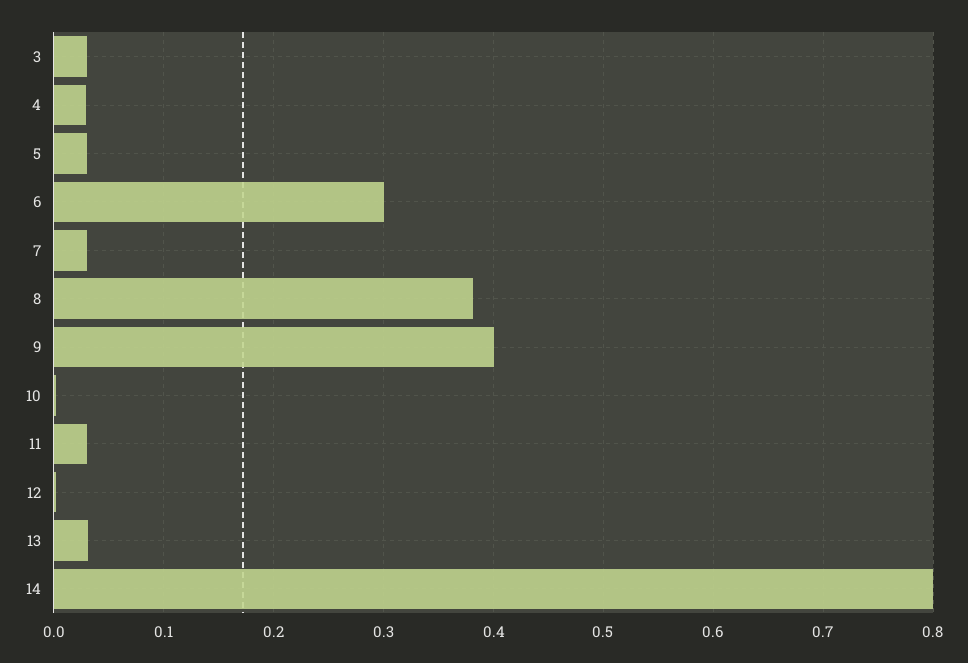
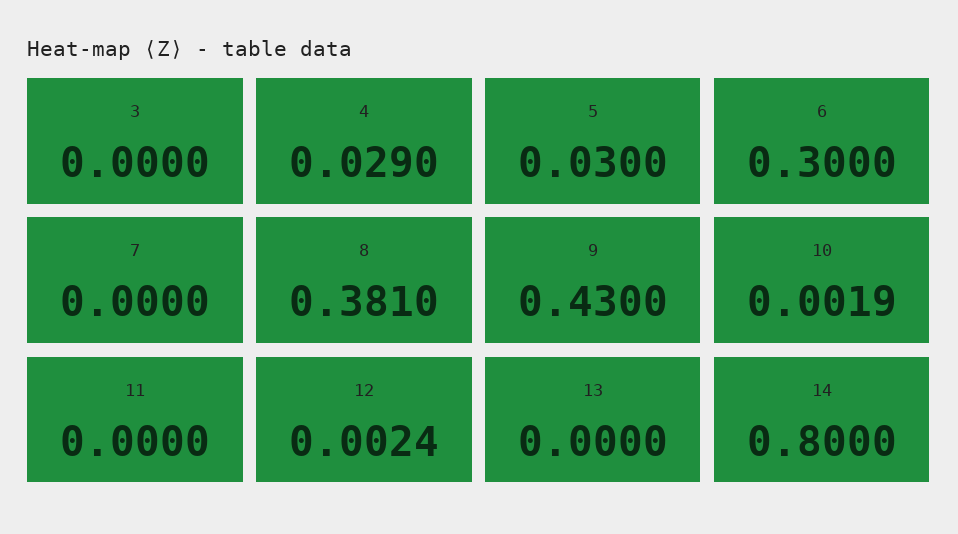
3: 0.03 -> 0
7: 0.03 -> 0
9: 0.4 -> 0.43
11: 0.03 -> 0
13: 0.03 -> 0

